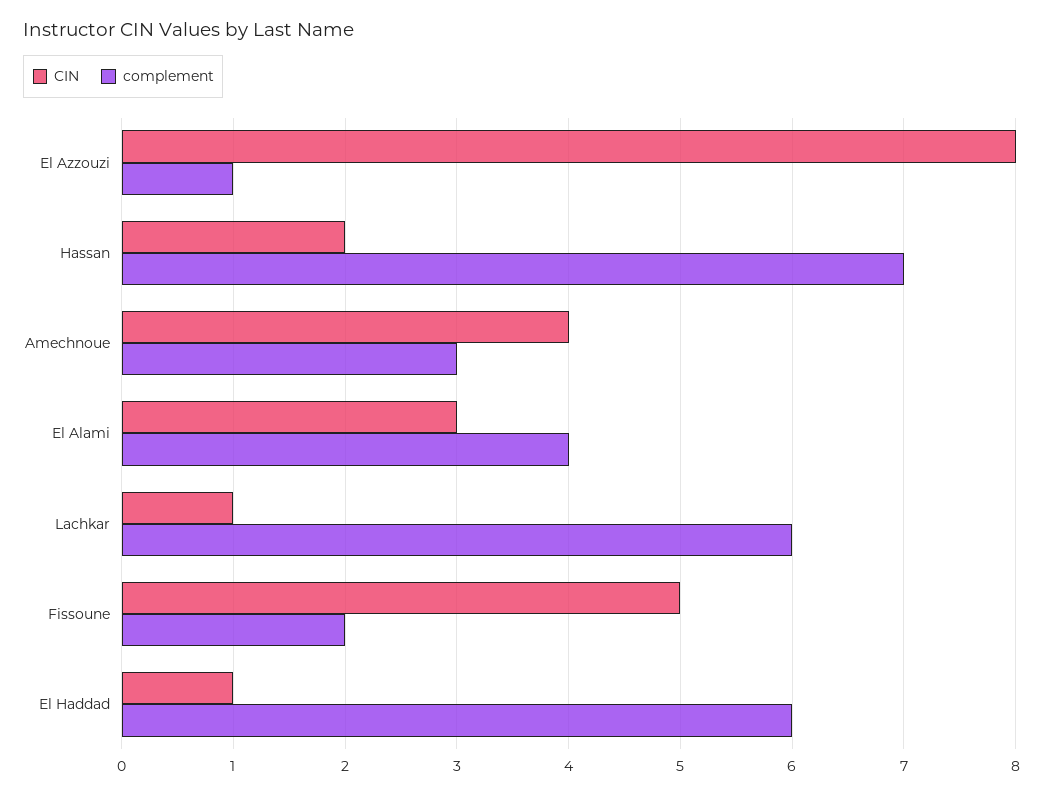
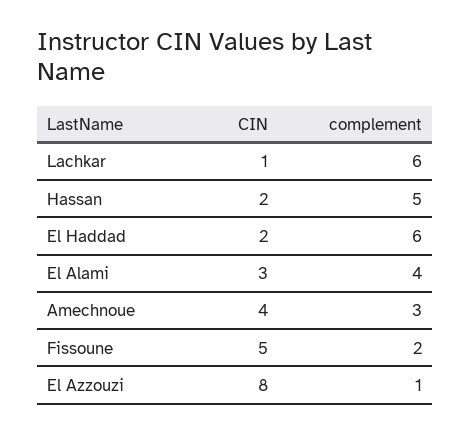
complement, Hassan: 7 -> 5
CIN, El Haddad: 1 -> 2

